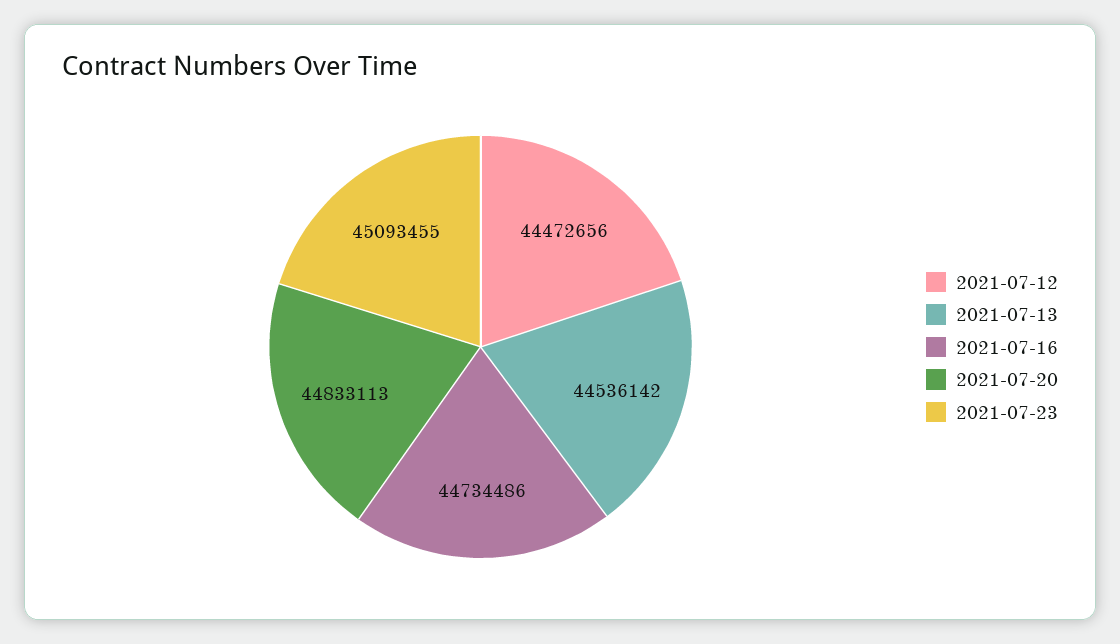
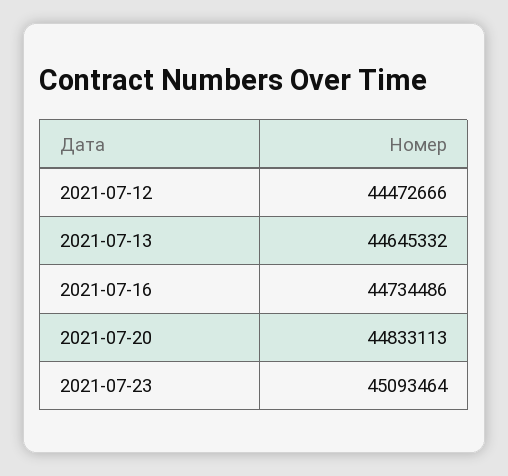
2021-07-12: 44472656 -> 44472666
2021-07-13: 44536142 -> 44645332
2021-07-23: 45093455 -> 45093464

